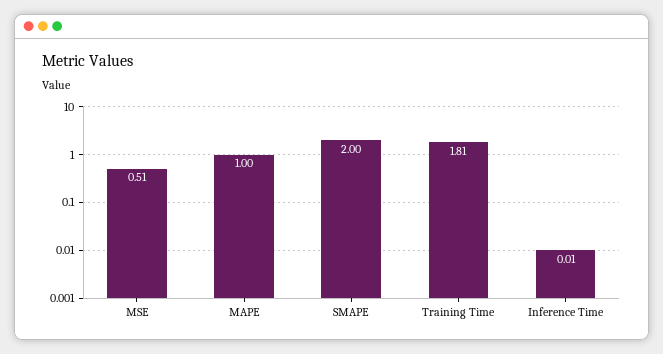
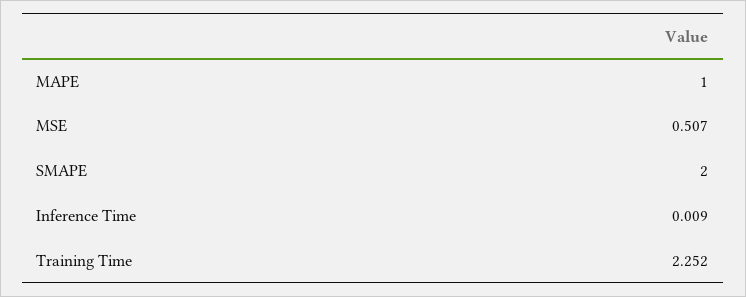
Training Time: 1.81 -> 2.252

